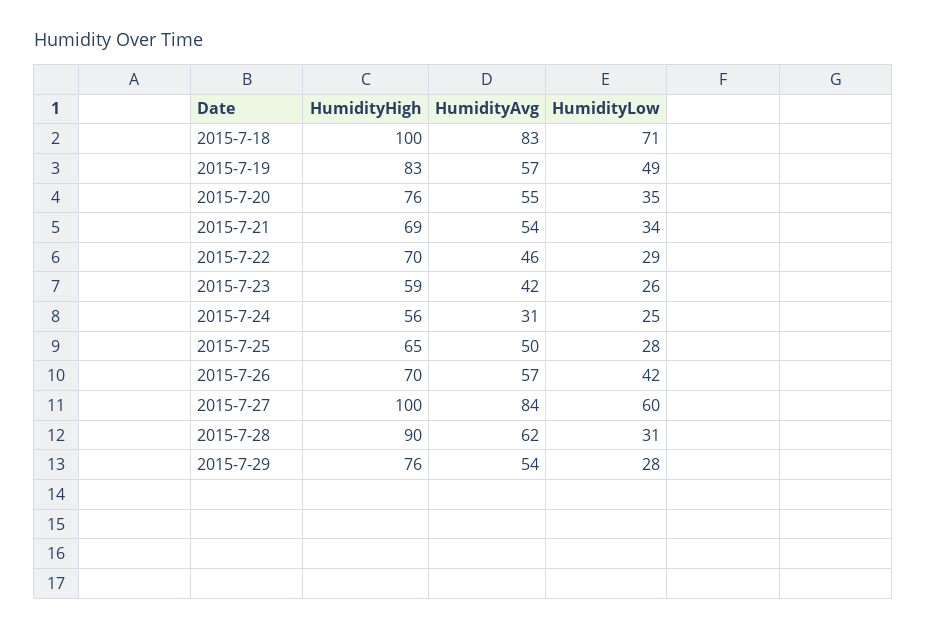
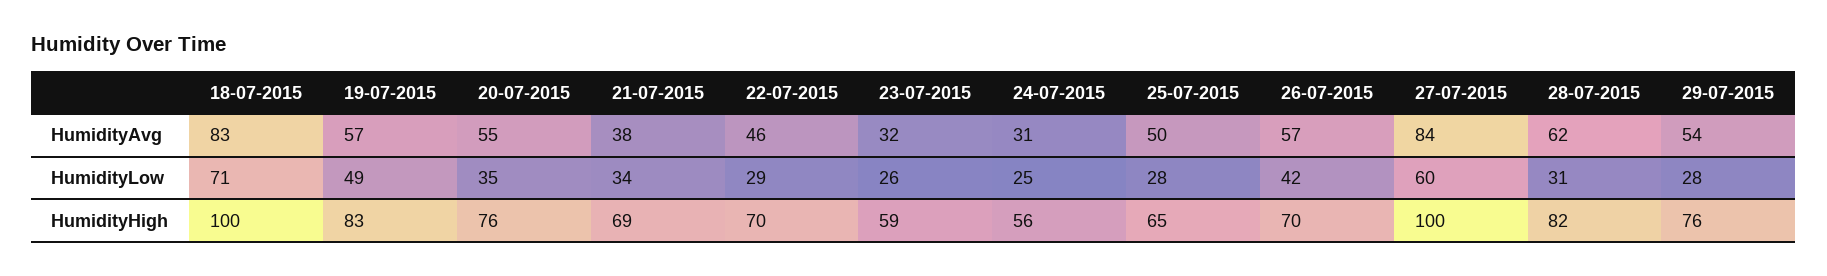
HumidityAvg, 2015-7-21: 54 -> 38
HumidityAvg, 2015-7-23: 42 -> 32
HumidityHigh, 2015-7-28: 90 -> 82

